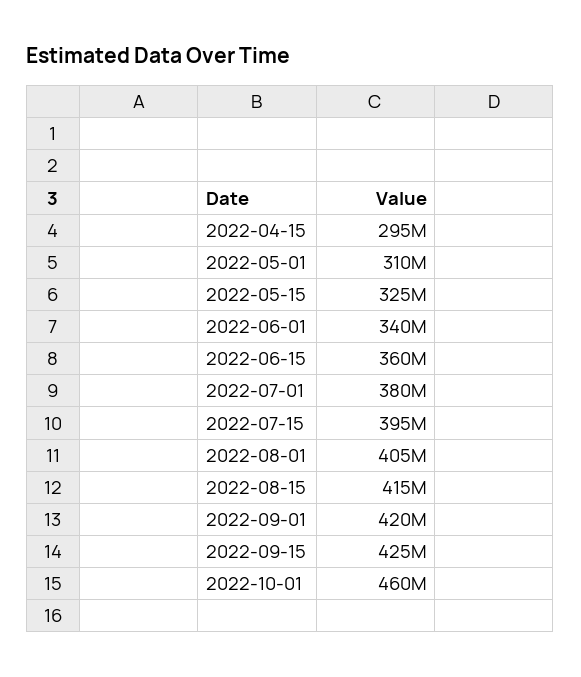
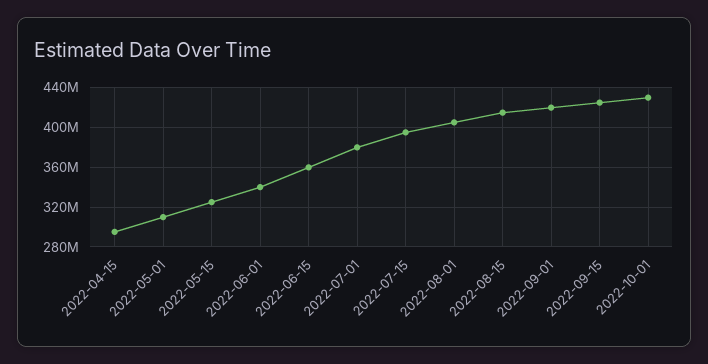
2022-10-01: 460000000 -> 430000000

